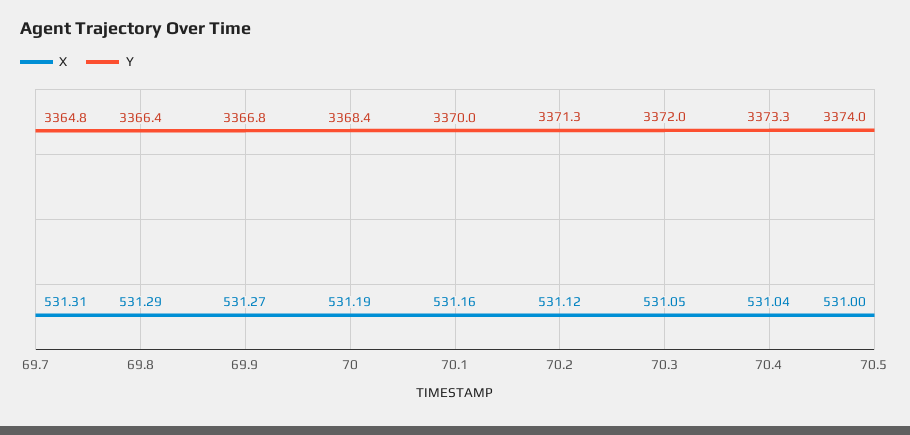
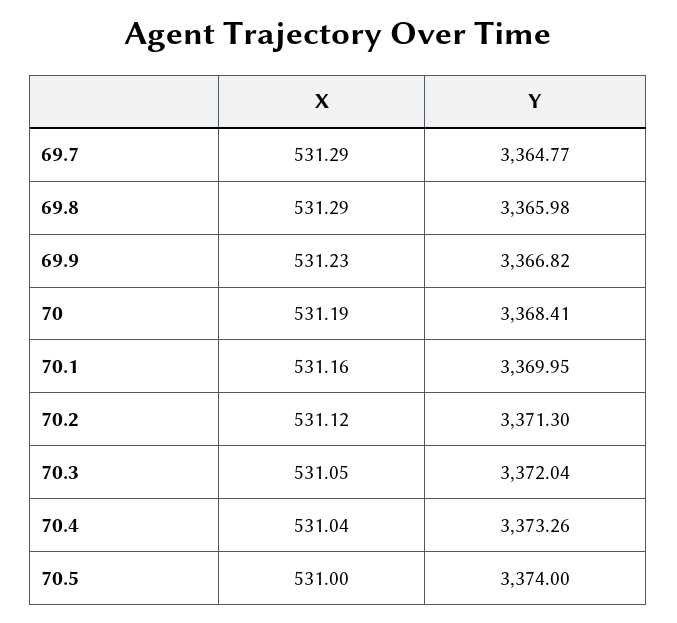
X, 69.7: 531.31 -> 531.29
Y, 69.8: 3366.4 -> 3365.98
X, 69.9: 531.27 -> 531.23

